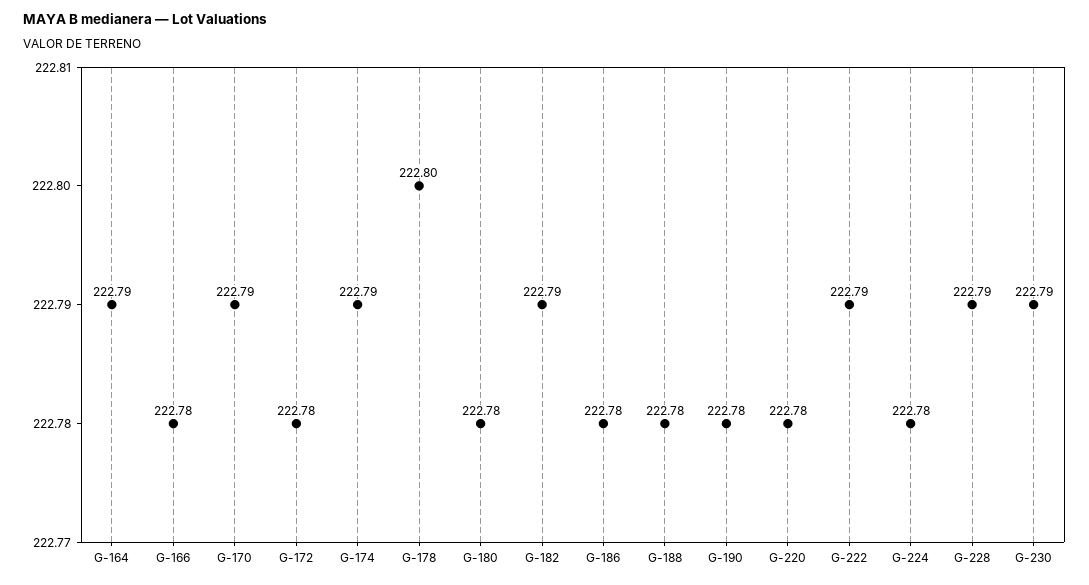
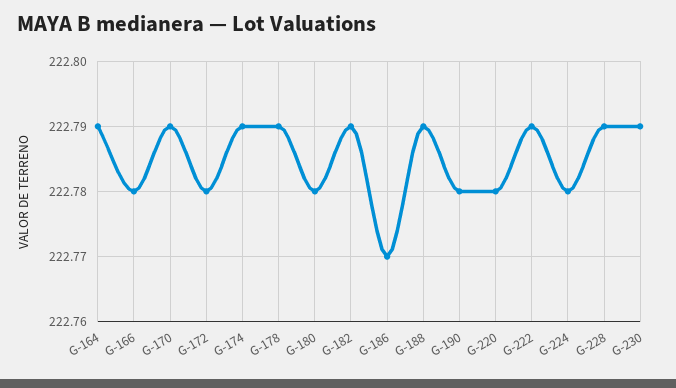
G-178: 222.8 -> 222.79
G-186: 222.78 -> 222.77
G-188: 222.78 -> 222.79

